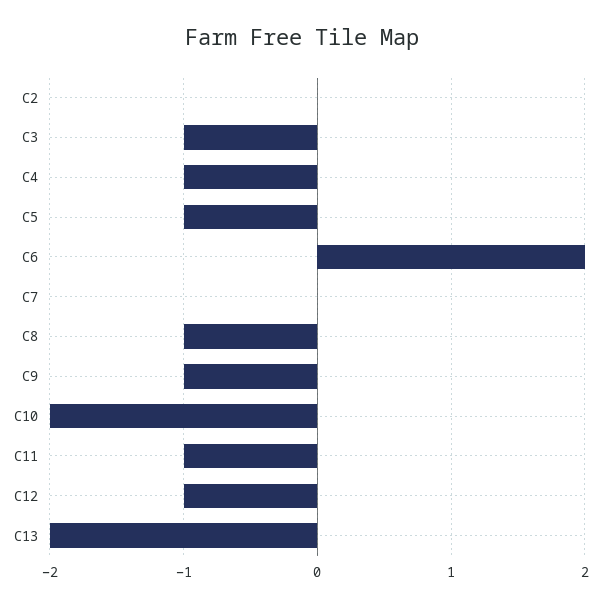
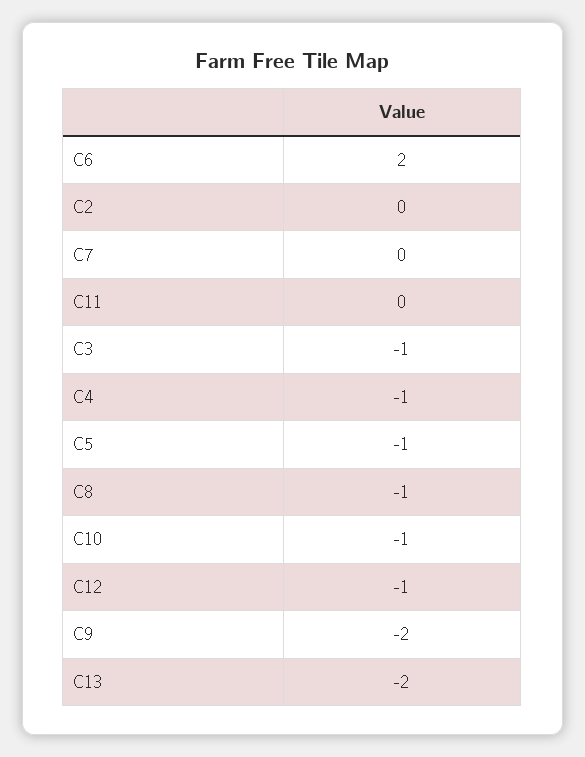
C9: -1 -> -2
C10: -2 -> -1
C11: -1 -> 0

